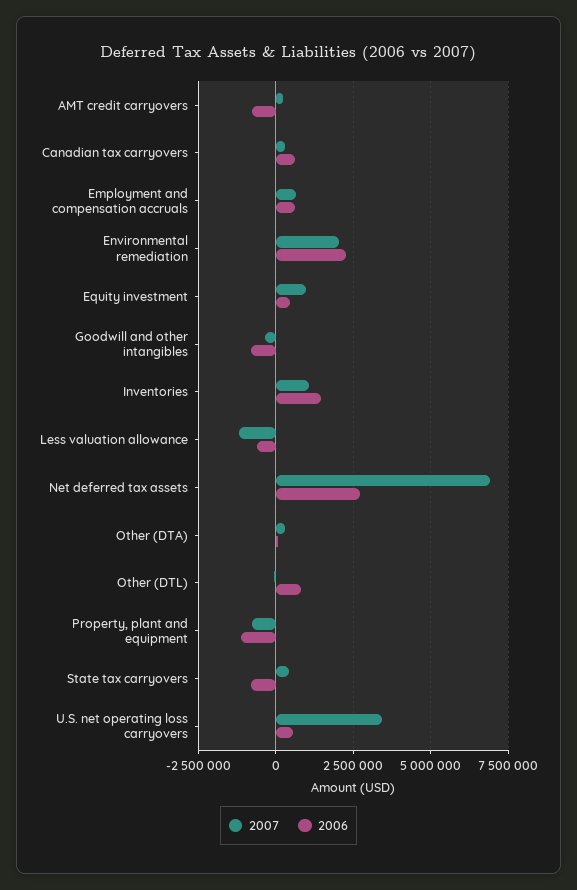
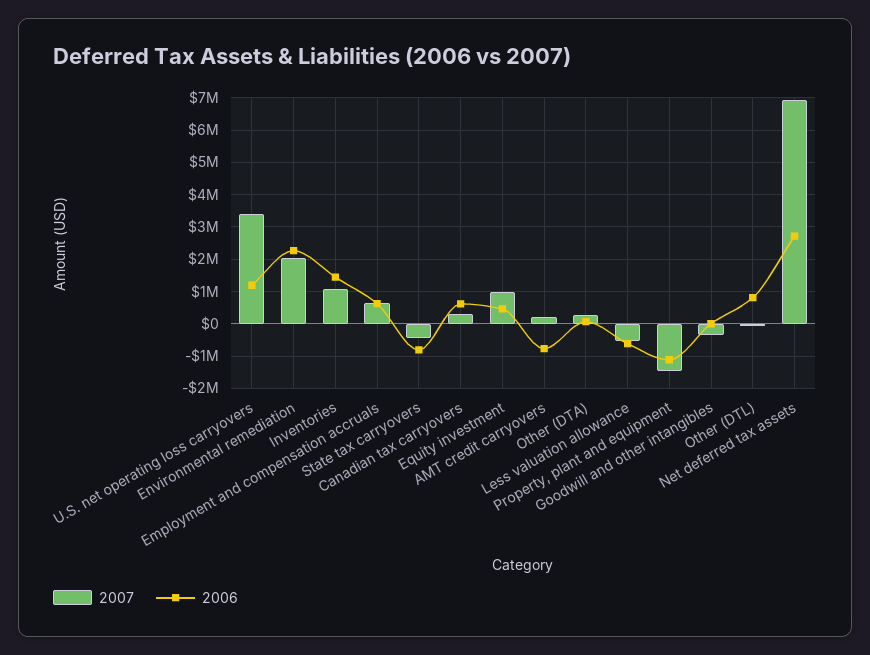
2006, Goodwill and other intangibles: -750000 -> 0
2007, Less valuation allowance: -1250000 -> -600000
2007, Property, plant and equipment: -750000 -> -1400000
2007, State tax carryovers: 500000 -> -400000
2006, U.S. net operating loss carryovers: 500000 -> 1200000

